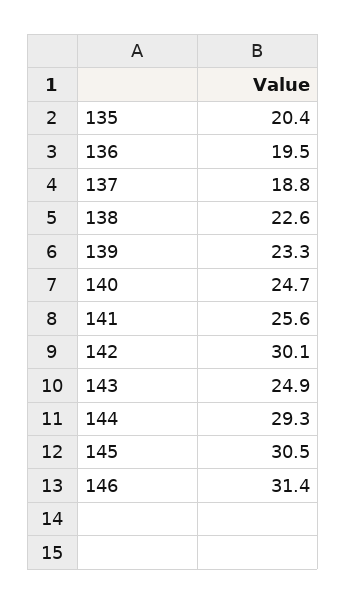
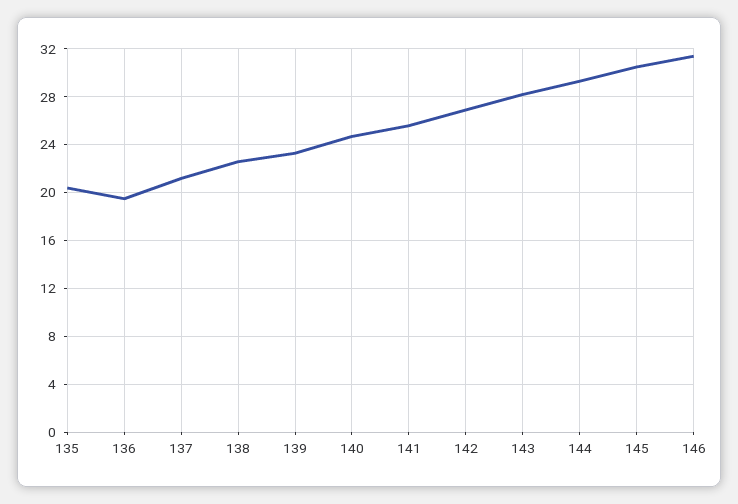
137: 18.8 -> 21
142: 30.1 -> 27
143: 24.9 -> 28

